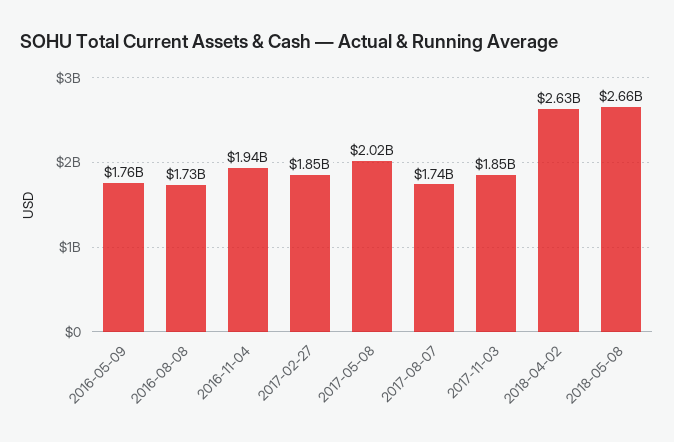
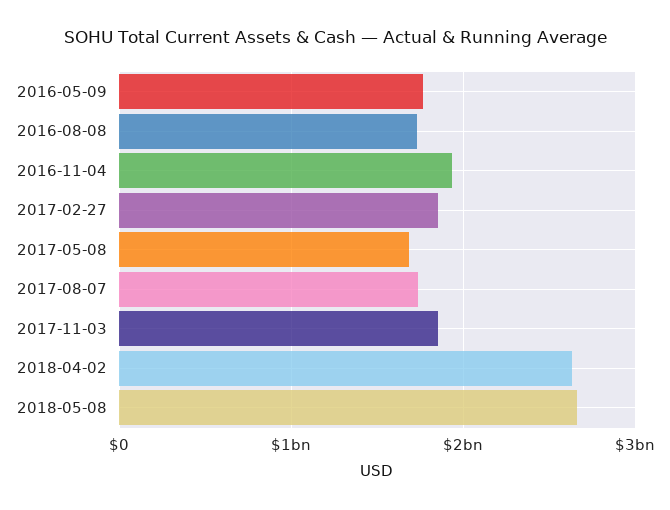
2017-05-08: 2020000000 -> 1700000000

